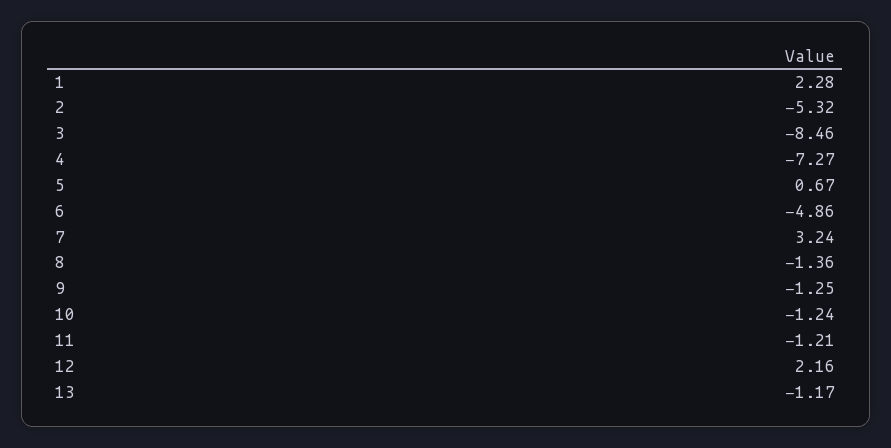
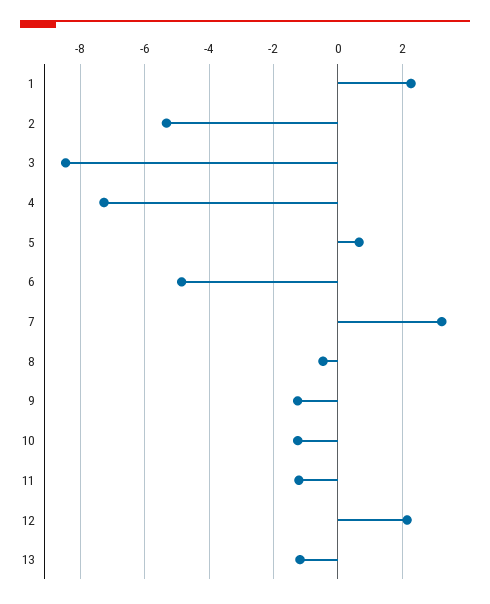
8: -1.36 -> -0.4

